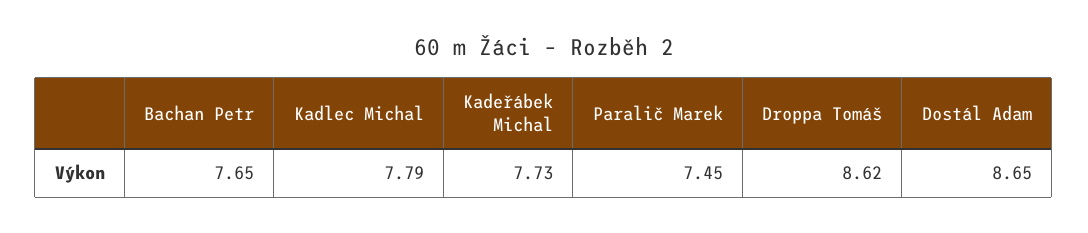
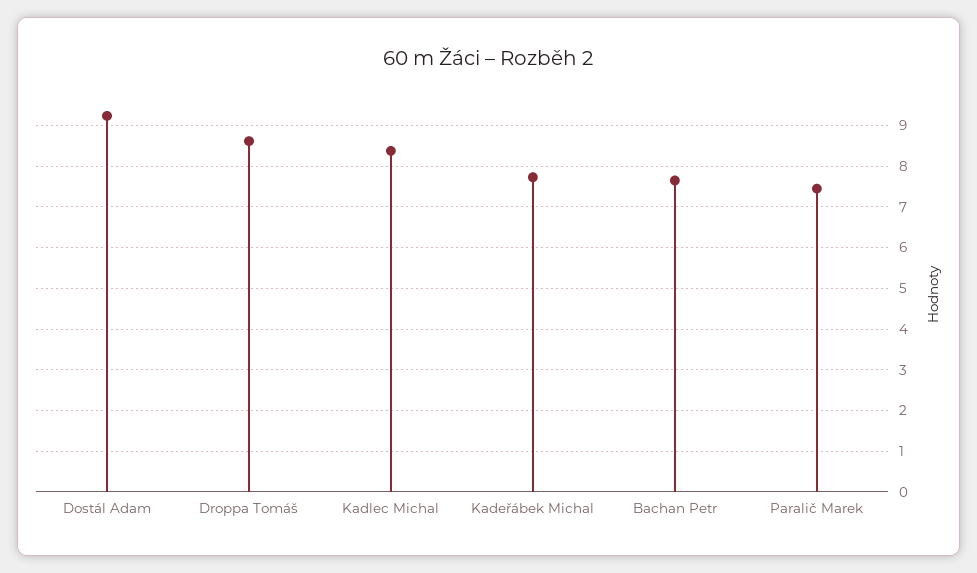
Kadlec Michal: 7.79 -> 8.4
Dostál Adam: 8.65 -> 9.2

